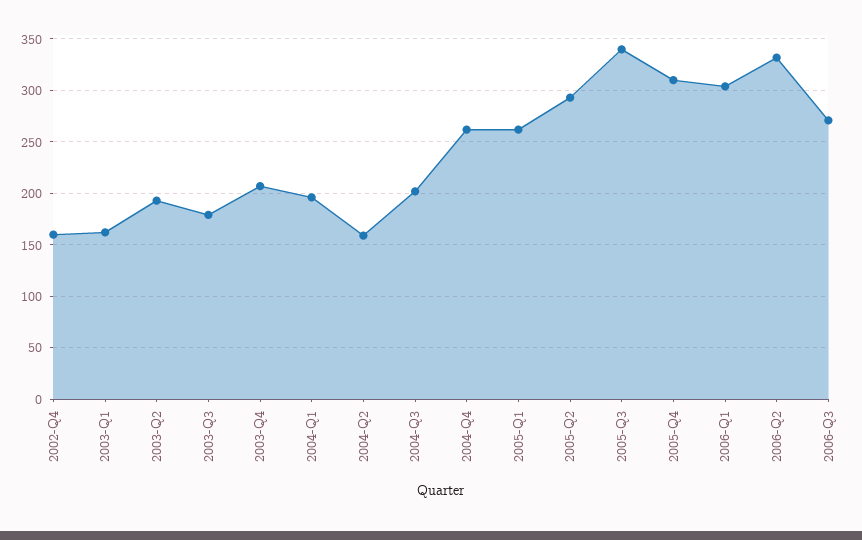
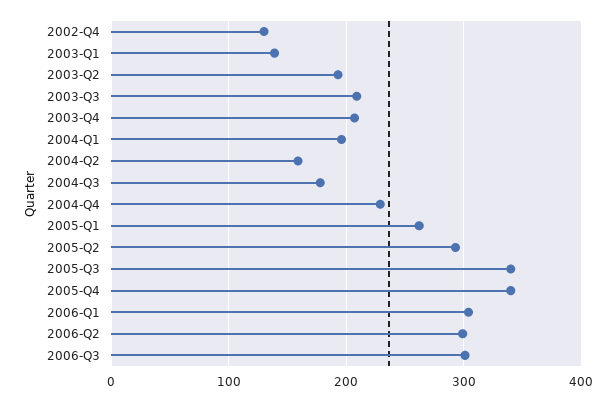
2002-Q4: 160 -> 130
2003-Q1: 160 -> 140
2003-Q3: 180 -> 210
2004-Q3: 200 -> 180
2004-Q4: 260 -> 230
2005-Q4: 310 -> 340
2006-Q2: 330 -> 300
2006-Q3: 270 -> 300

